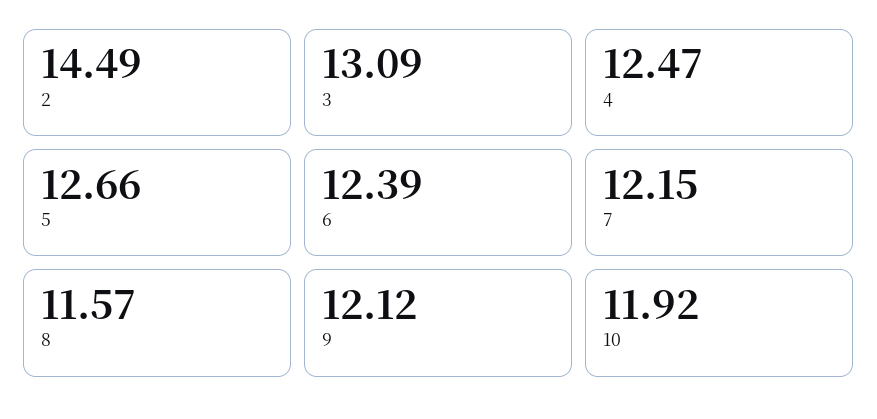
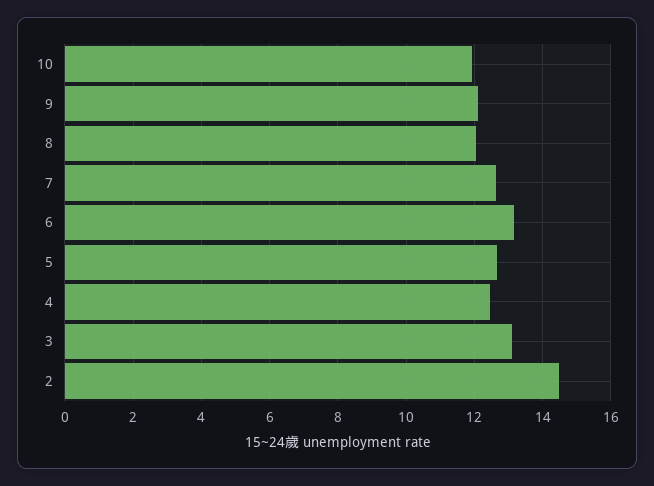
6: 12.39 -> 13.2
7: 12.15 -> 12.6
8: 11.57 -> 12

